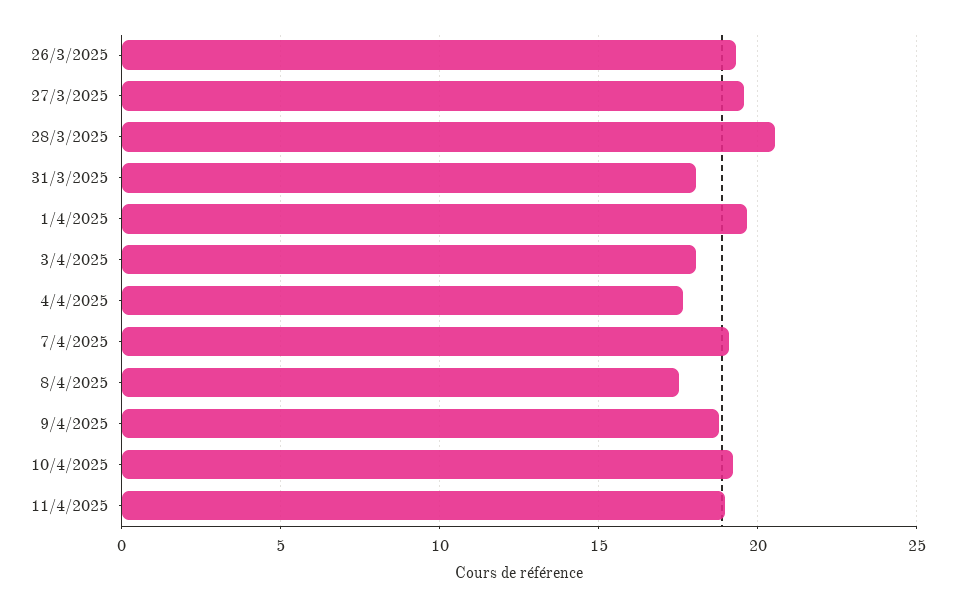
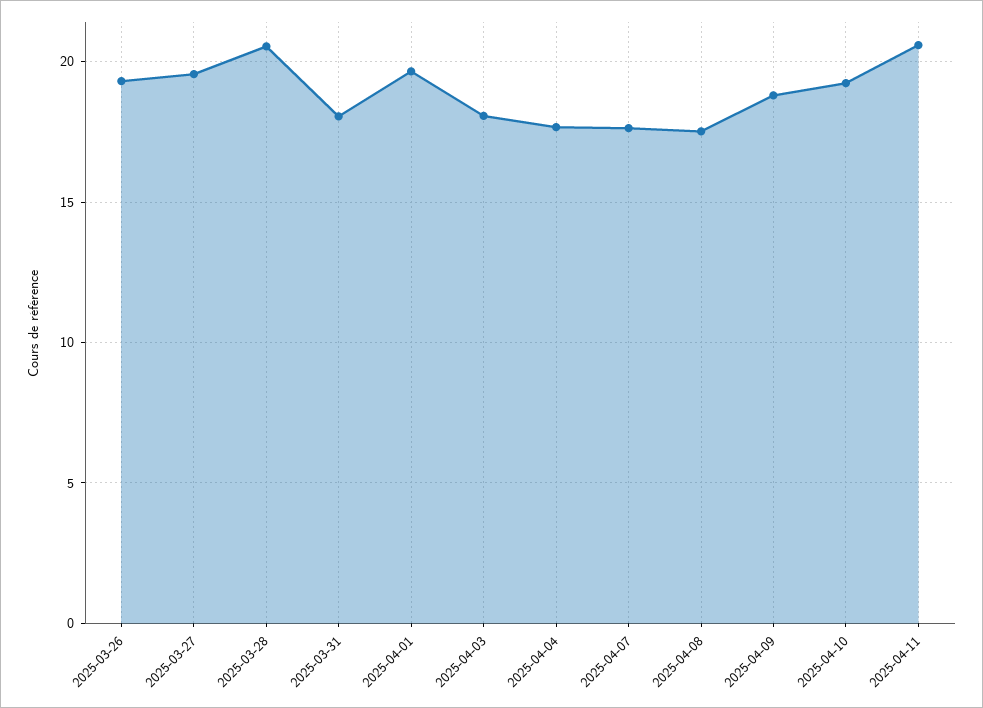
7/4/2025: 19 -> 17.5
11/4/2025: 19 -> 20.5

